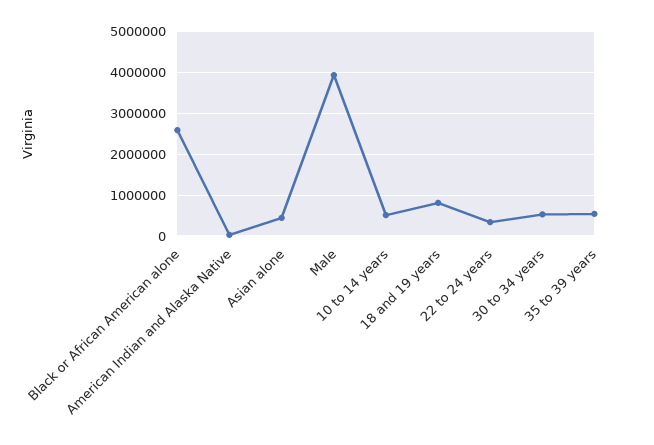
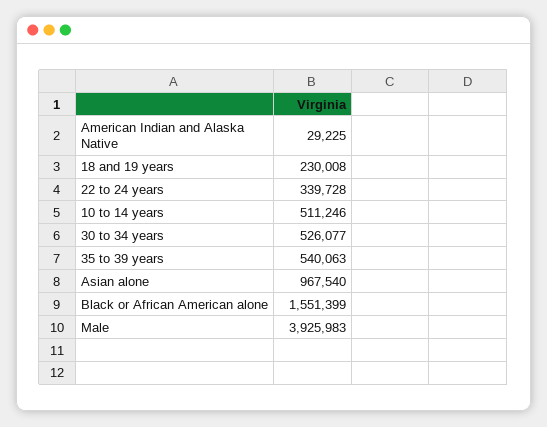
Black or African American alone: 2600000 -> 1551399
Asian alone: 400000 -> 967540
18 and 19 years: 800000 -> 230008

